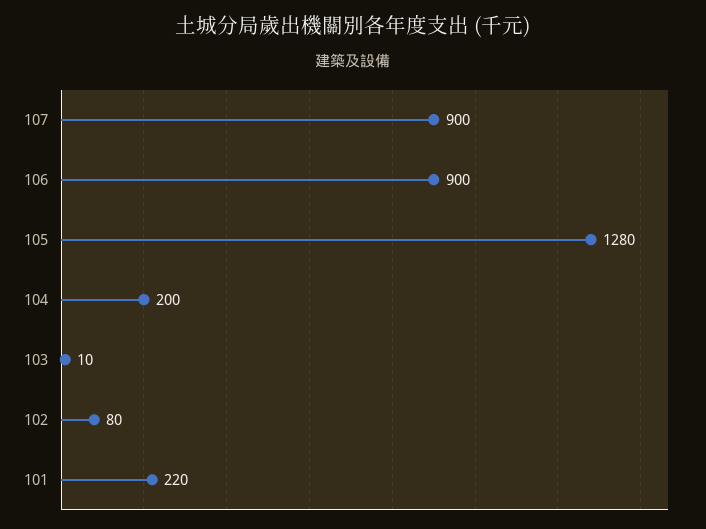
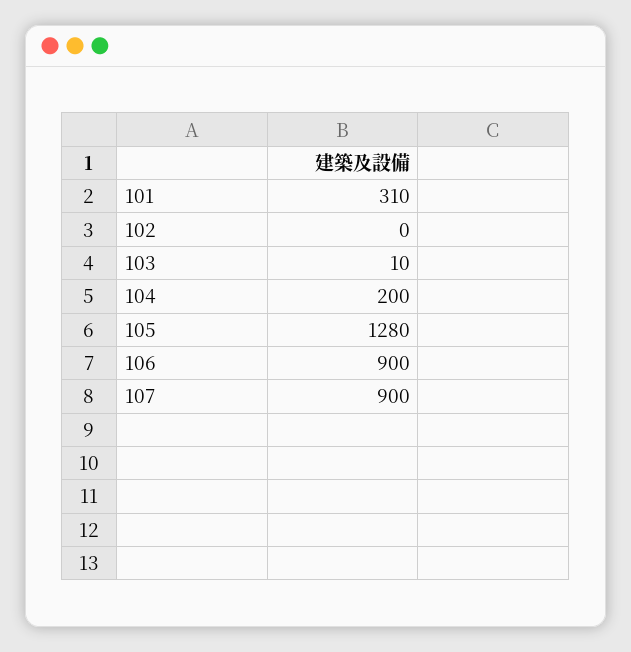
102: 80 -> 0
101: 220 -> 310

